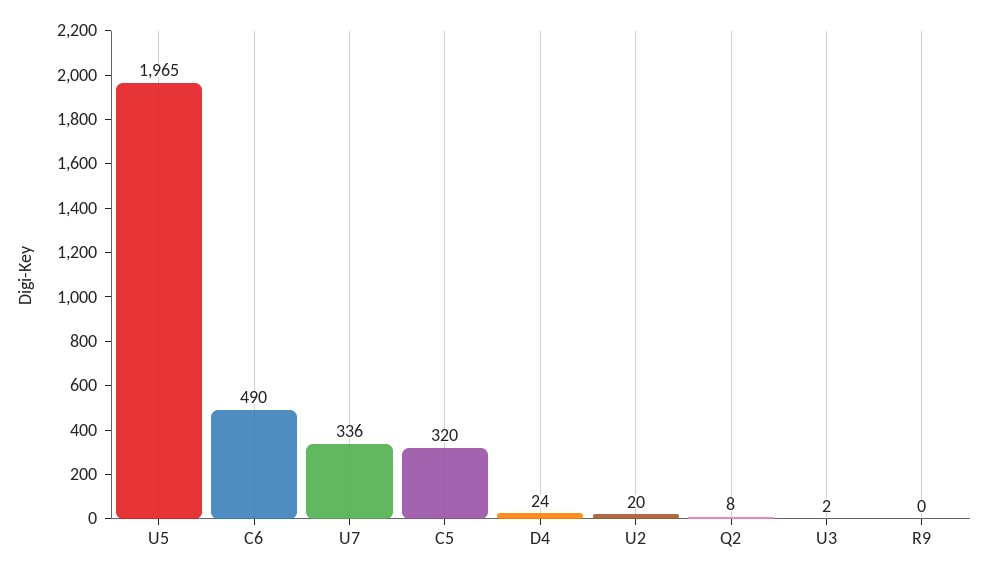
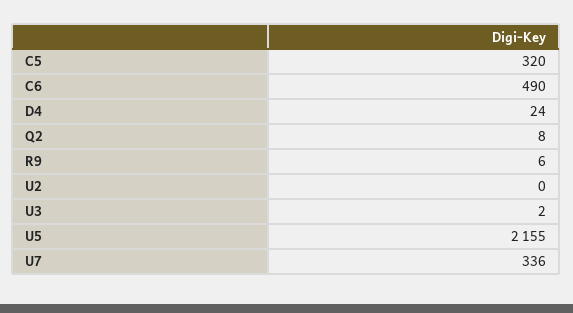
U5: 1965 -> 2155
U2: 20 -> 0
R9: 0 -> 6

